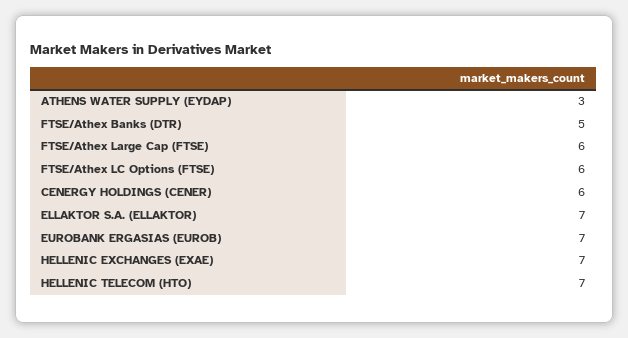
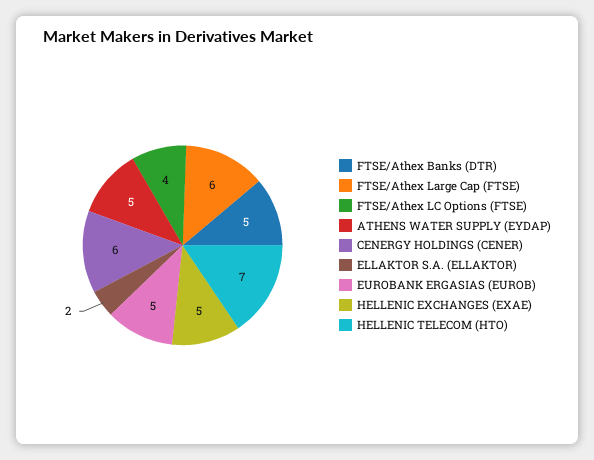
ATHENS WATER SUPPLY (EYDAP): 3 -> 5
FTSE/Athex LC Options (FTSE): 6 -> 4
ELLAKTOR S.A. (ELLAKTOR): 7 -> 2
EUROBANK ERGASIAS (EUROB): 7 -> 5
HELLENIC EXCHANGES (EXAE): 7 -> 5

